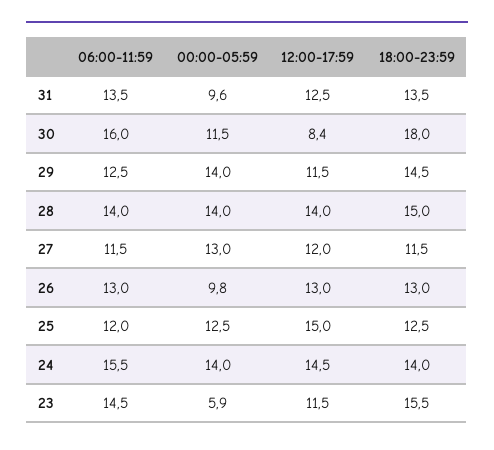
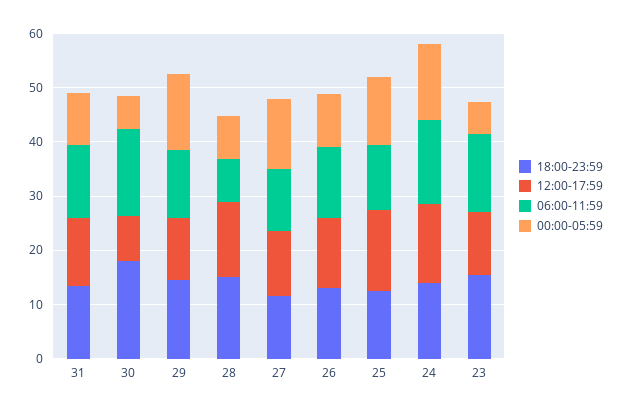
00:00-05:59, 30: 11.5 -> 6
06:00-11:59, 28: 14 -> 8
00:00-05:59, 28: 14 -> 8

